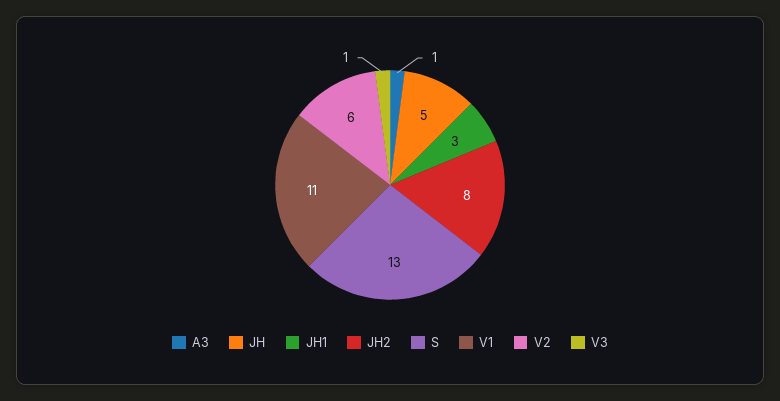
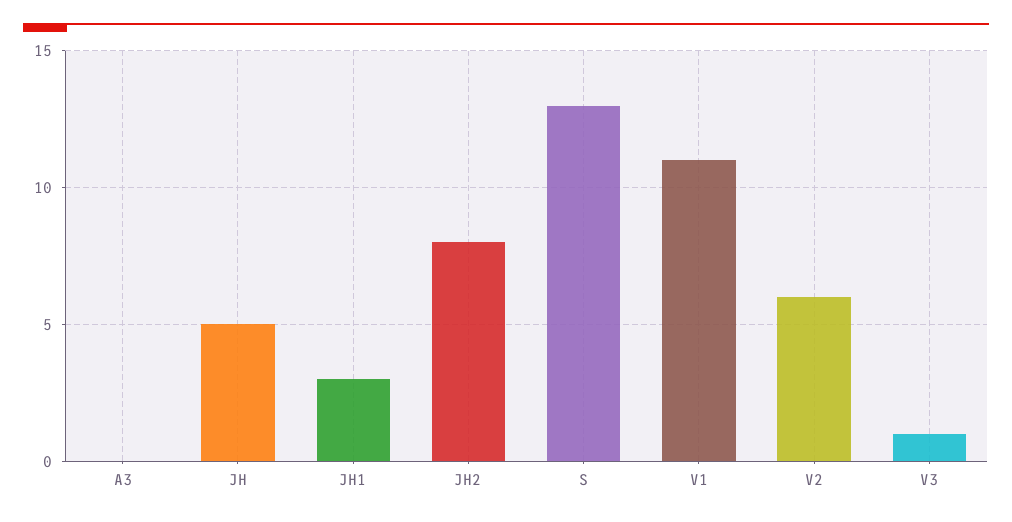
A3: 1 -> 0

